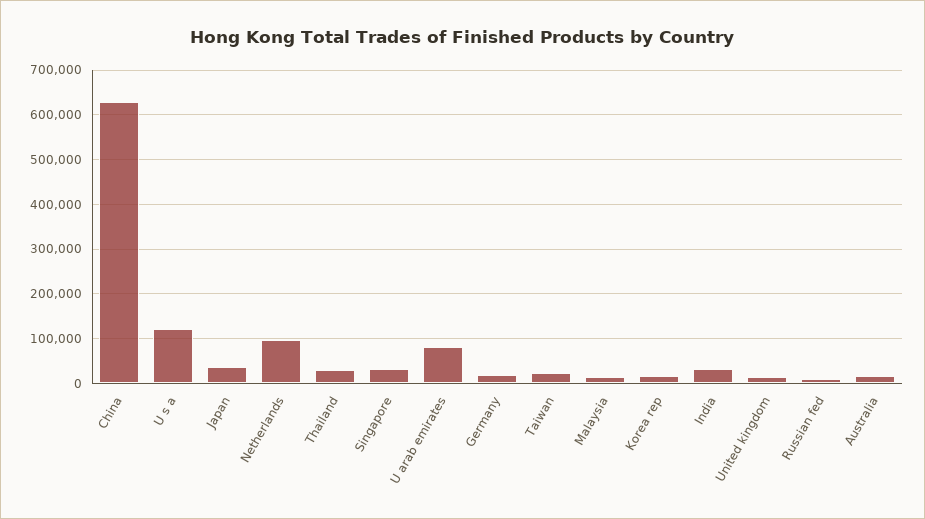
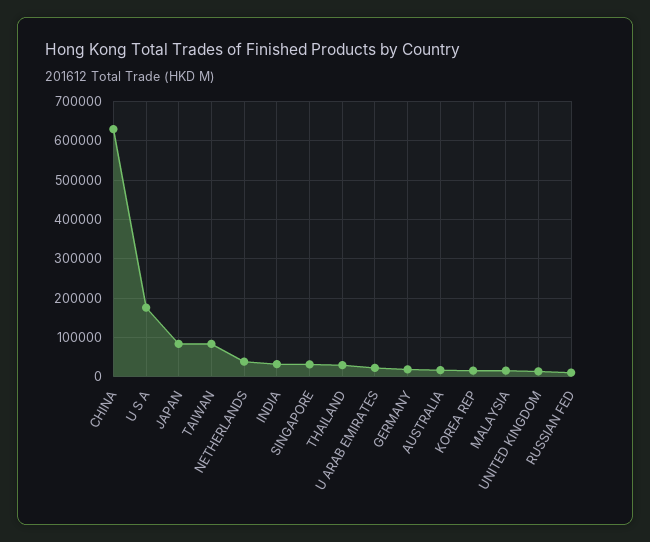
U s a: 120000 -> 180000
Japan: 40000 -> 80000
Netherlands: 100000 -> 40000
U arab emirates: 80000 -> 20000
Taiwan: 20000 -> 80000

